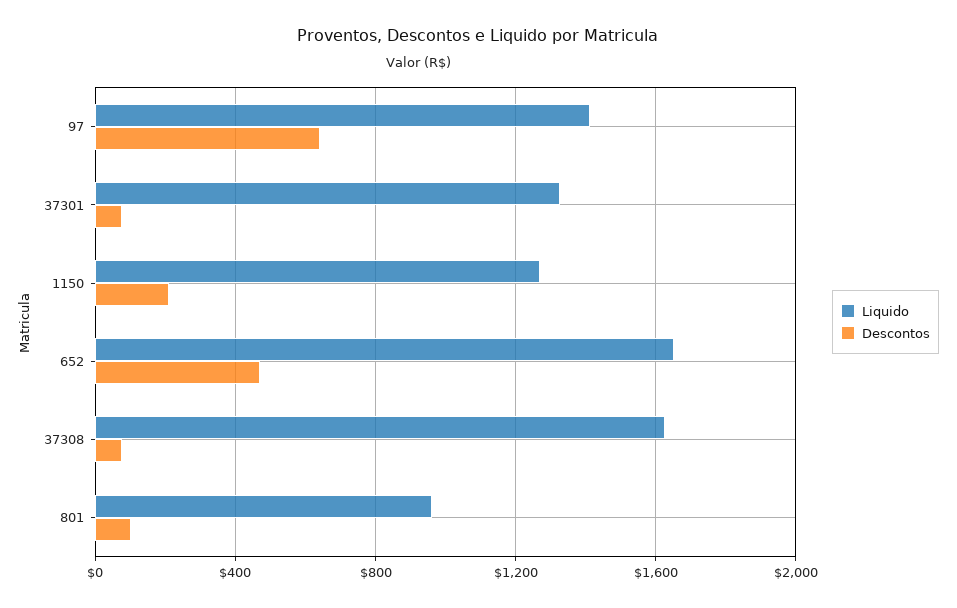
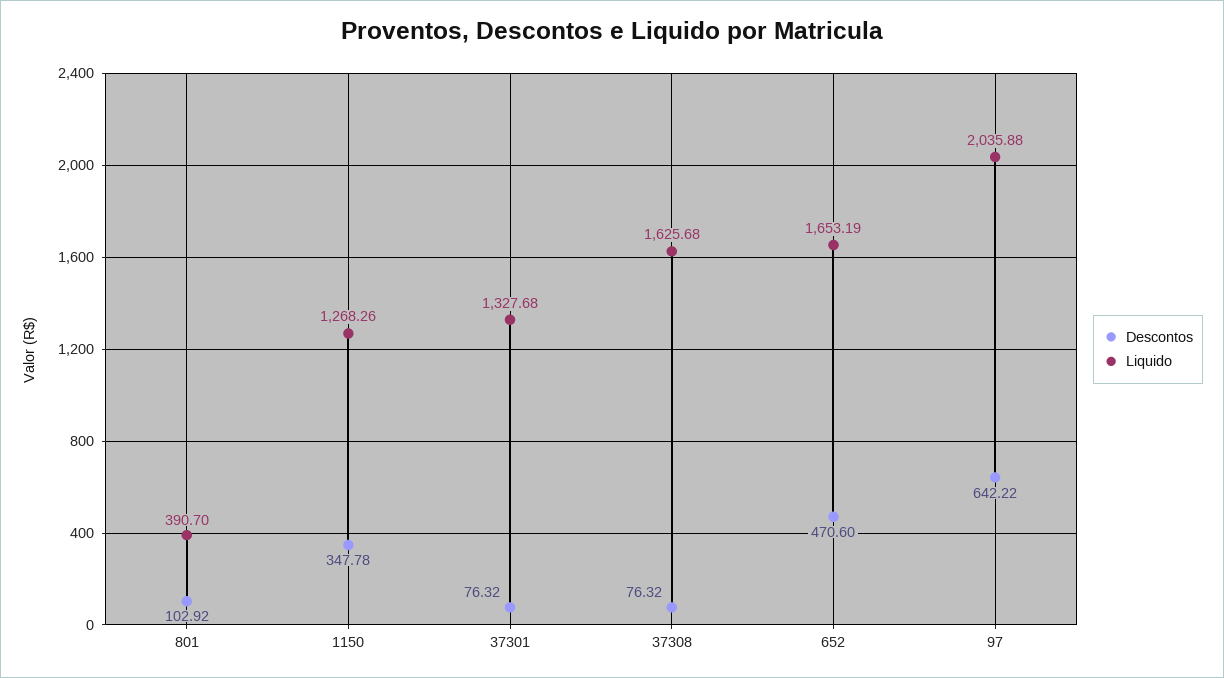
Liquido, 97: 1400 -> 2035.88
Descontos, 1150: 200 -> 347.78
Liquido, 801: 950 -> 390.7

